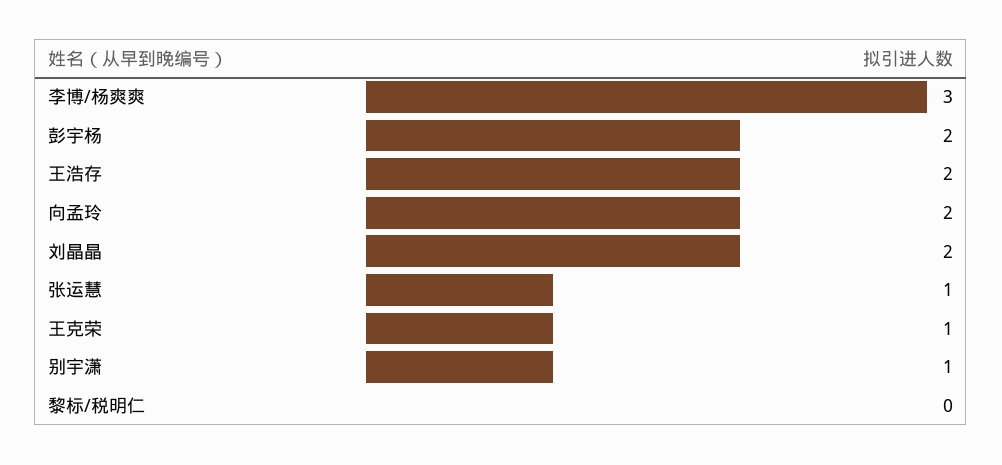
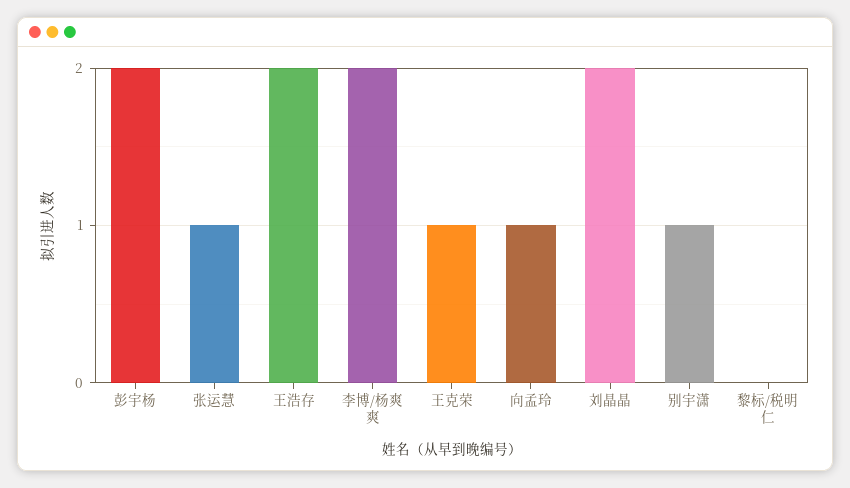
李博/杨爽爽: 3 -> 2
向孟玲: 2 -> 1

